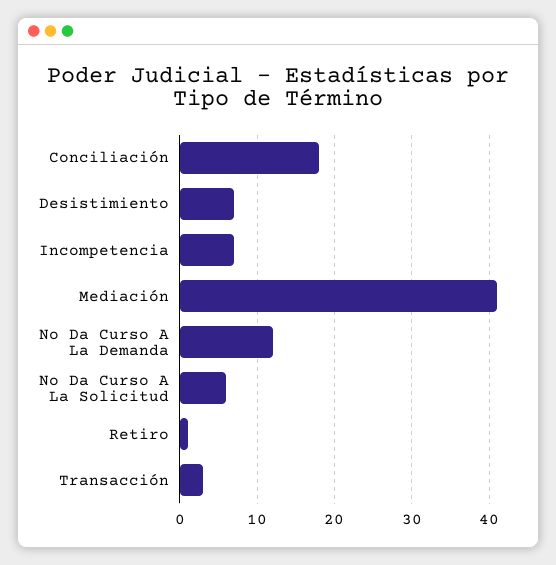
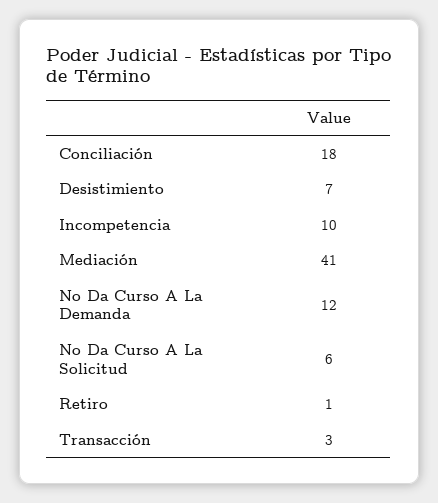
Incompetencia: 7 -> 10

